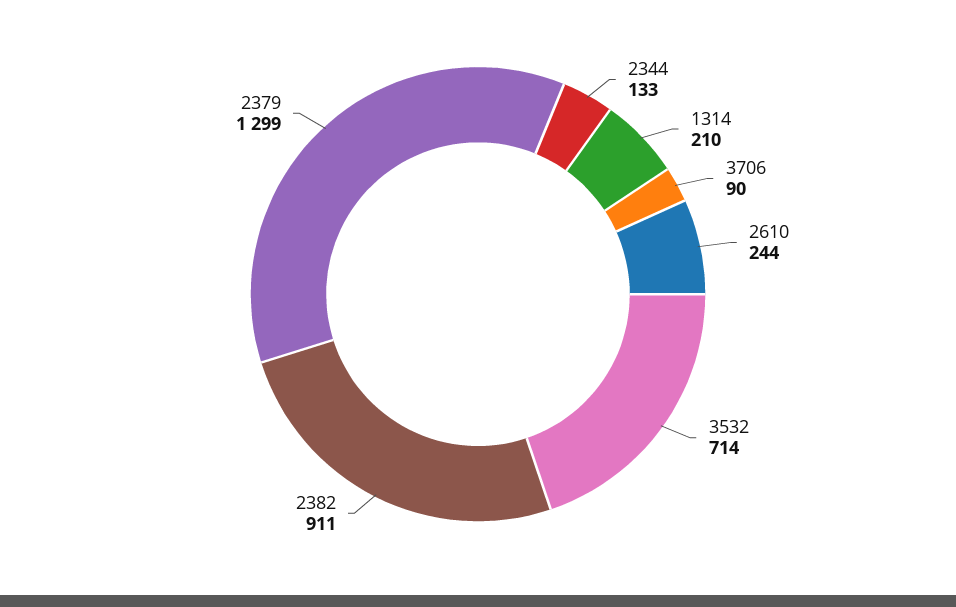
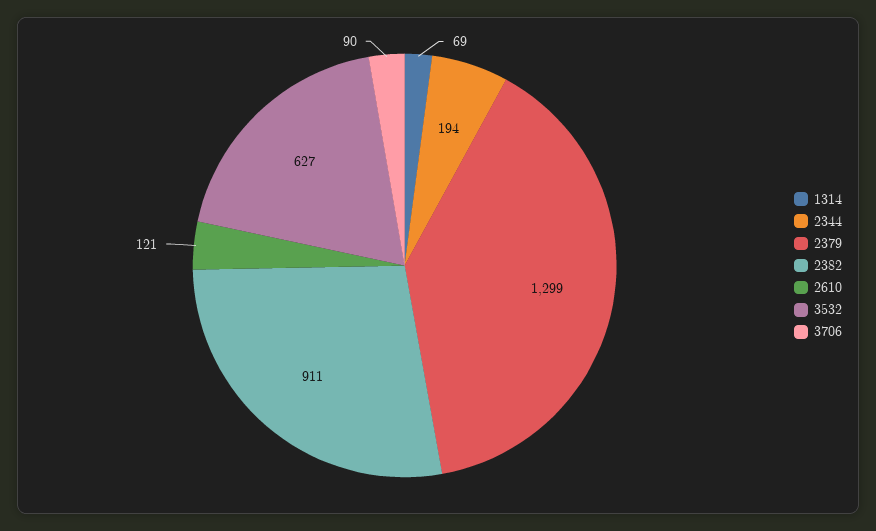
2344: 133 -> 194
1314: 210 -> 69
2610: 244 -> 121
3532: 714 -> 627

